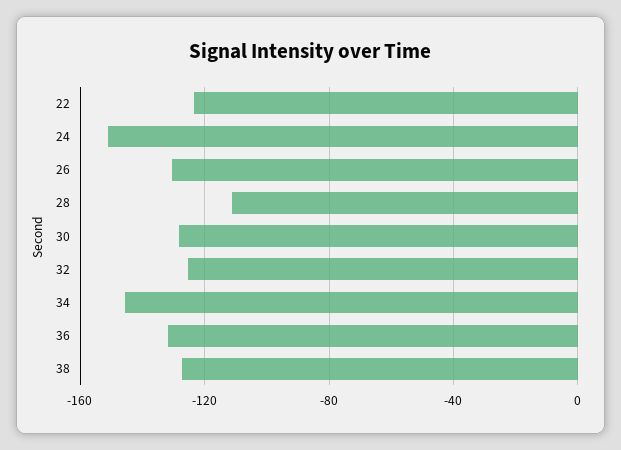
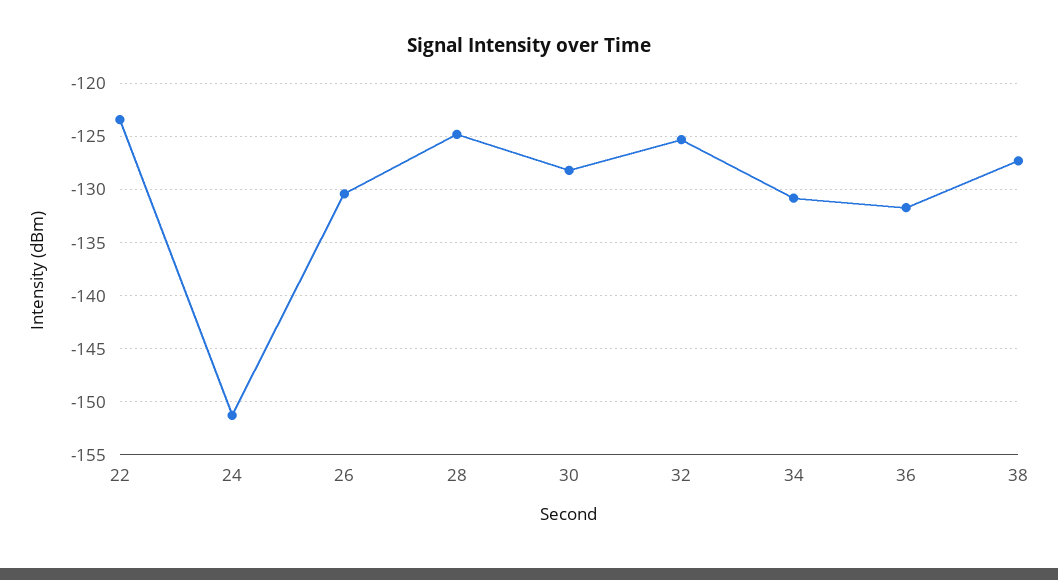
28: -110 -> -125
34: -145 -> -131

